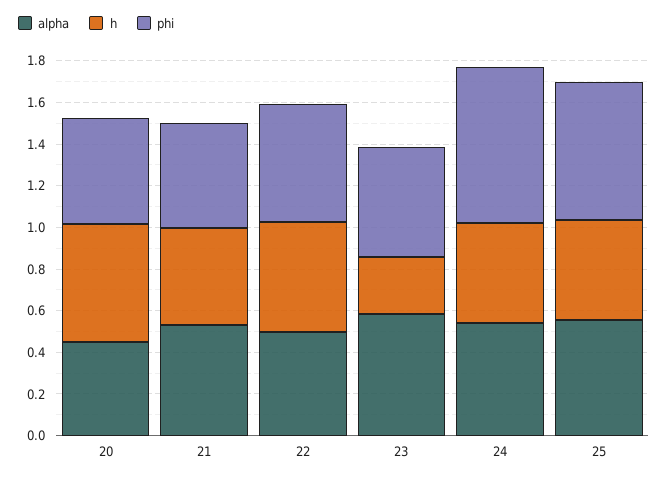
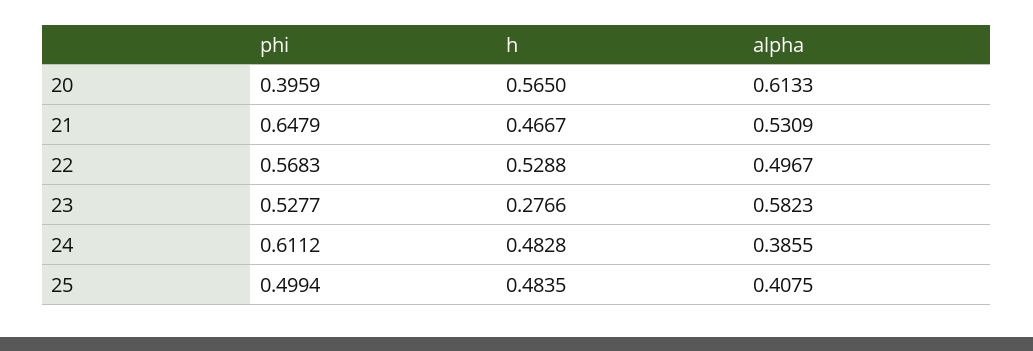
alpha, 20: 0.45 -> 0.6133
phi, 20: 0.5 -> 0.3959
phi, 21: 0.5 -> 0.6479
alpha, 24: 0.55 -> 0.3855
phi, 24: 0.75 -> 0.6112
alpha, 25: 0.55 -> 0.4075
phi, 25: 0.65 -> 0.4994

